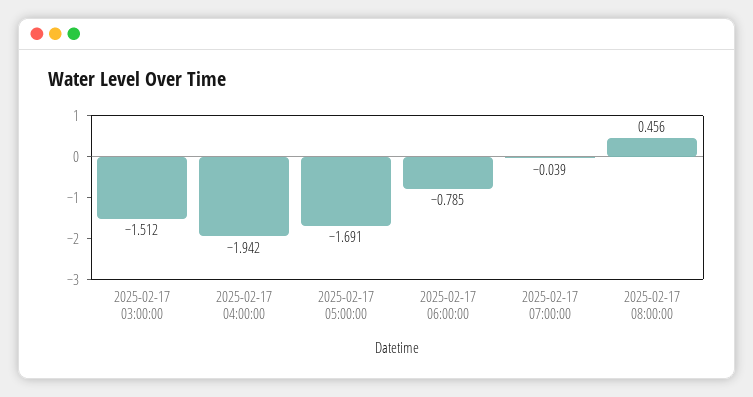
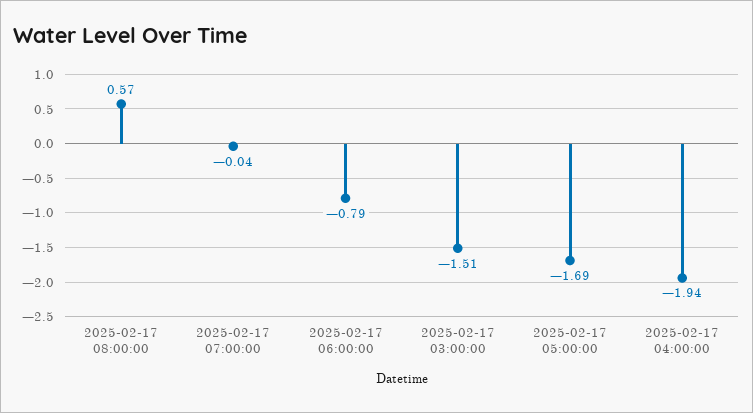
2025-02-17 08:00:00: 0.456 -> 0.57

